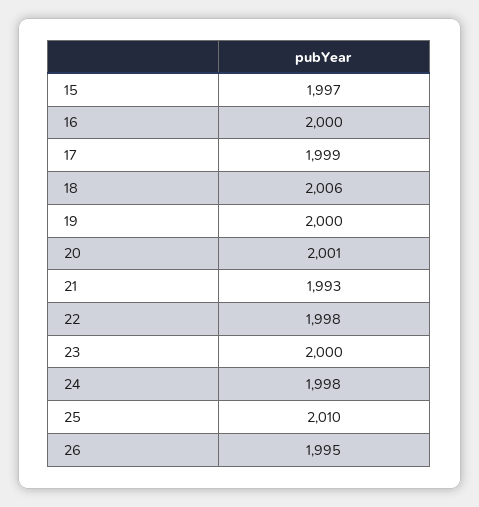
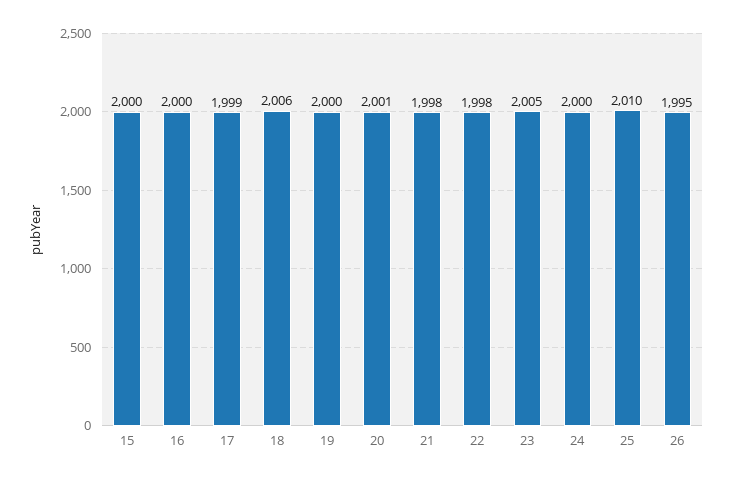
15: 1997 -> 2000
21: 1993 -> 1998
23: 2000 -> 2005
24: 1998 -> 2000

